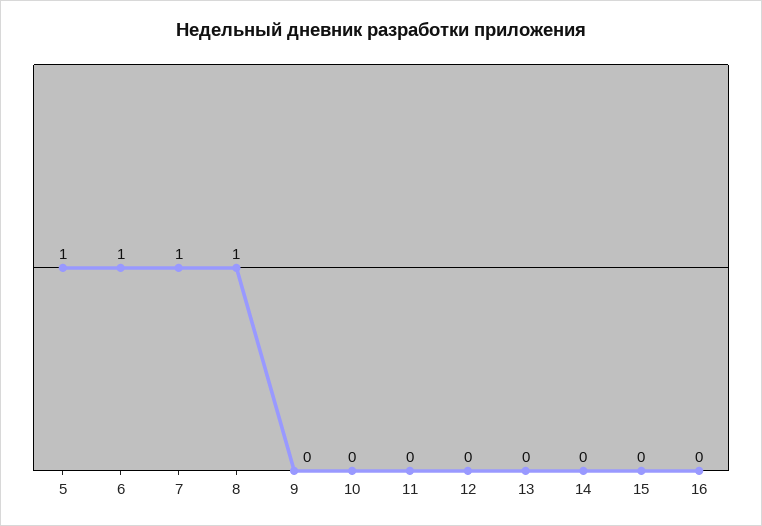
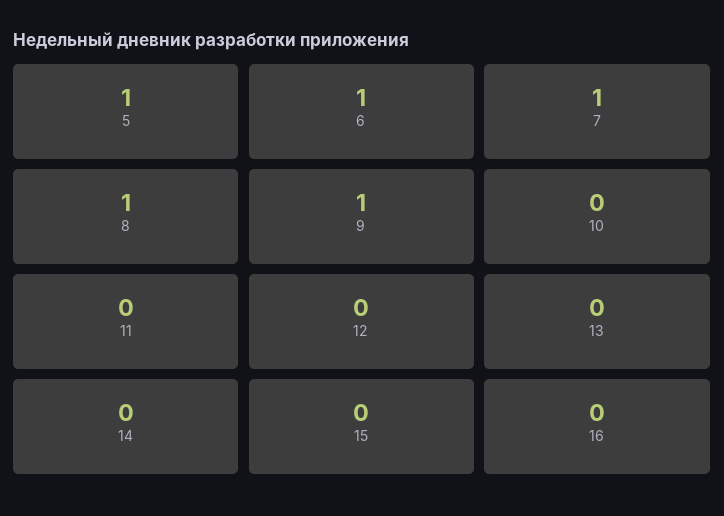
9: 0 -> 1

